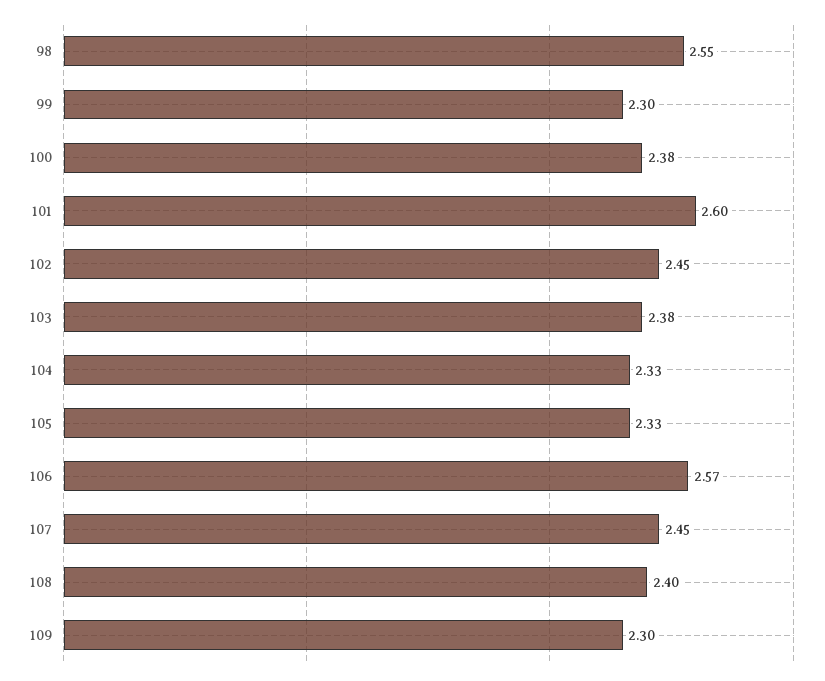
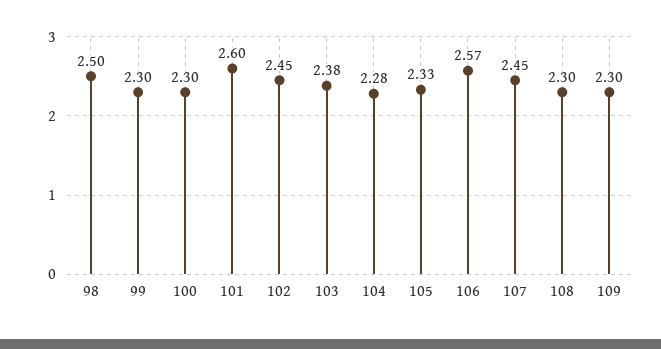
98: 2.55 -> 2.5
100: 2.38 -> 2.3
104: 2.33 -> 2.28
108: 2.4 -> 2.3

